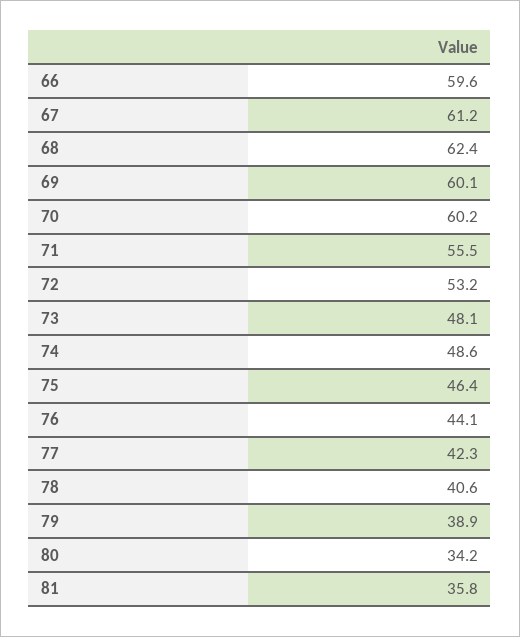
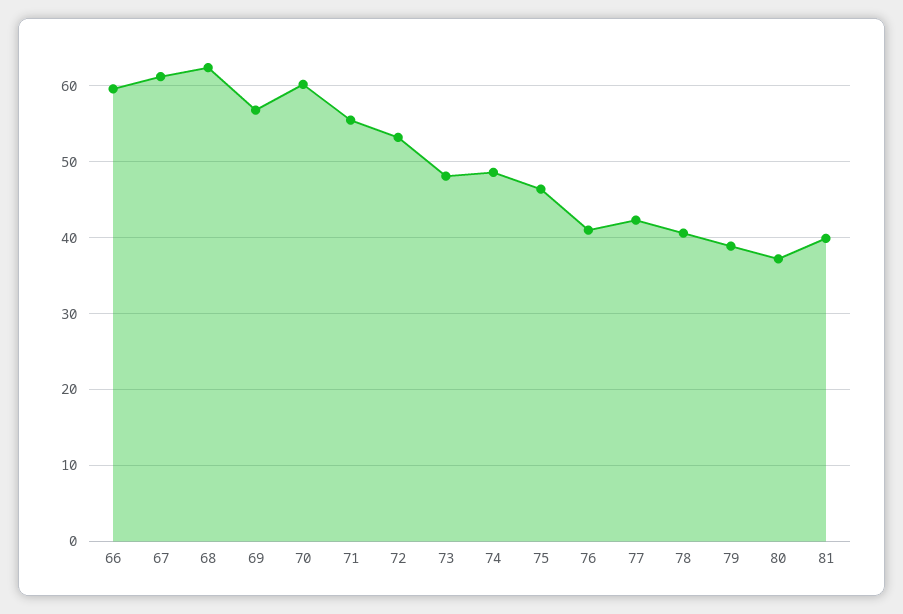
69: 60.1 -> 57
76: 44.1 -> 41
80: 34.2 -> 37
81: 35.8 -> 40

